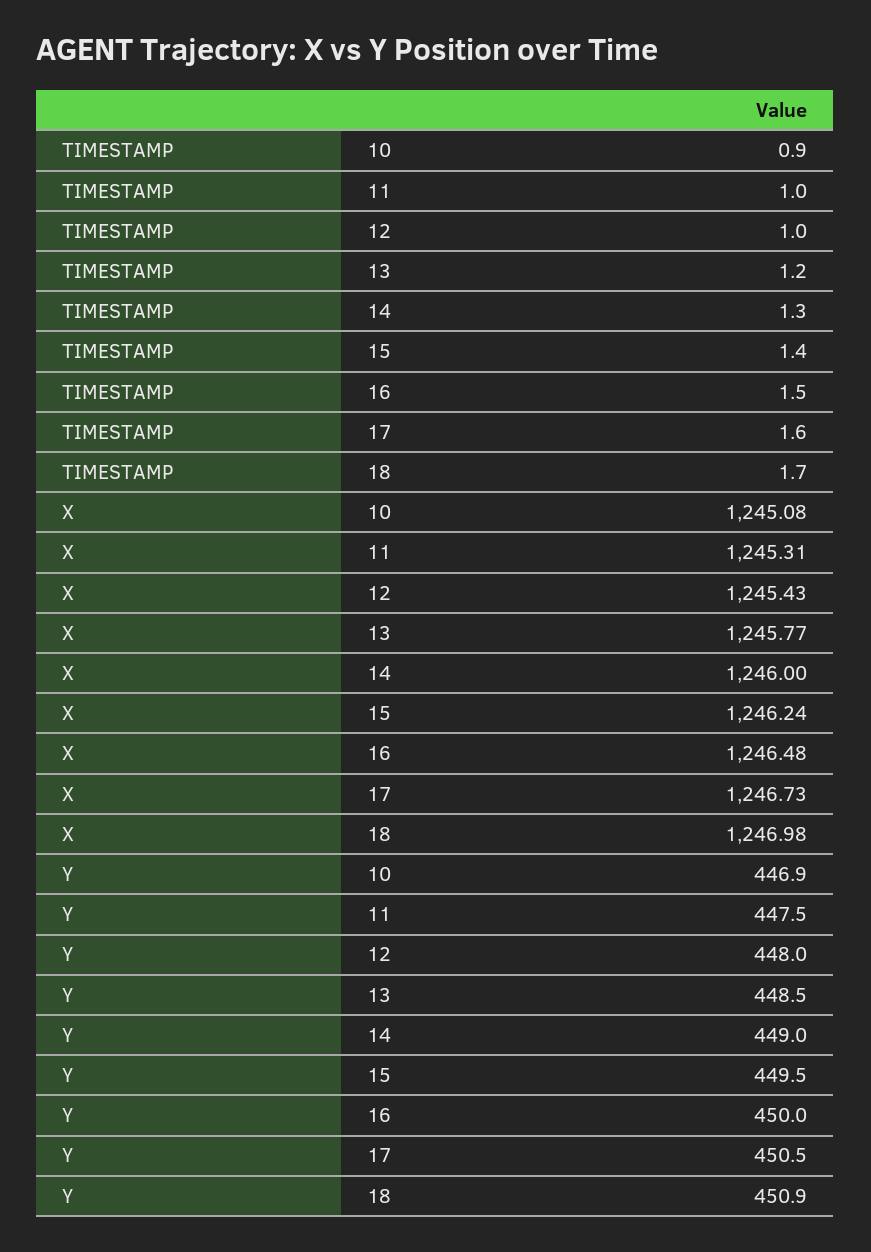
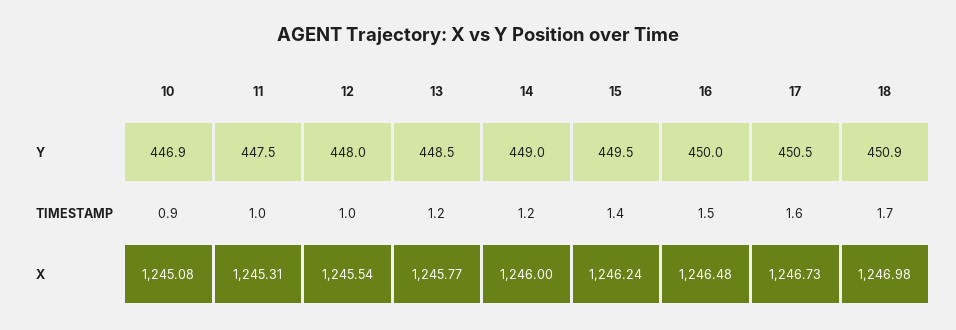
TIMESTAMP, 14: 1.3 -> 1.2
X, 12: 1245.43 -> 1245.54

